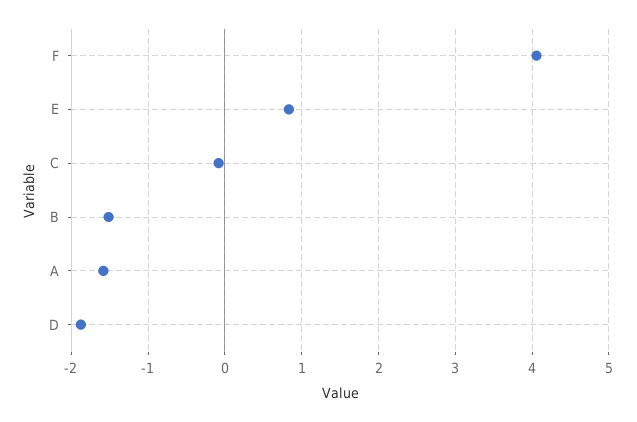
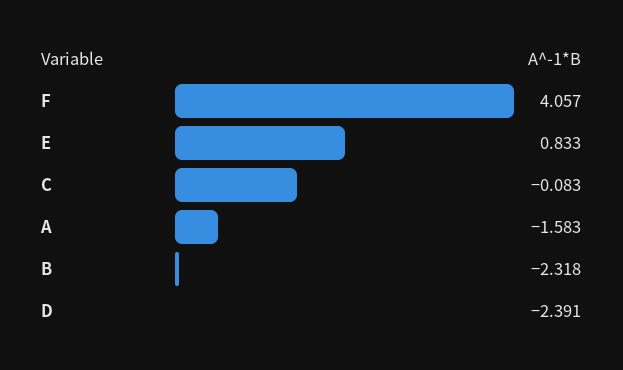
B: -1.5 -> -2.318
D: -1.9 -> -2.391

